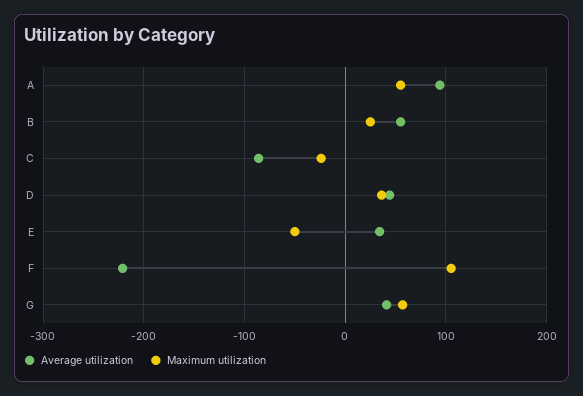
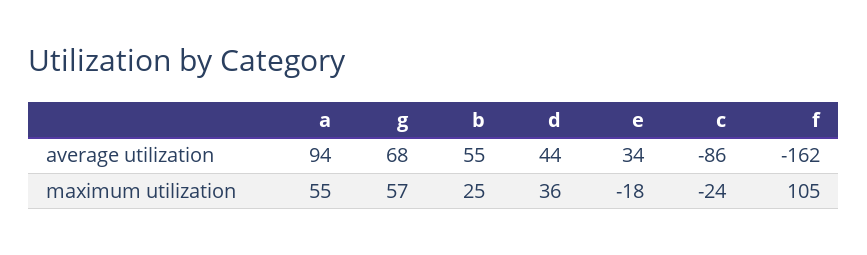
Maximum utilization, E: -50 -> -18
Average utilization, F: -220 -> -162
Average utilization, G: 40 -> 68

